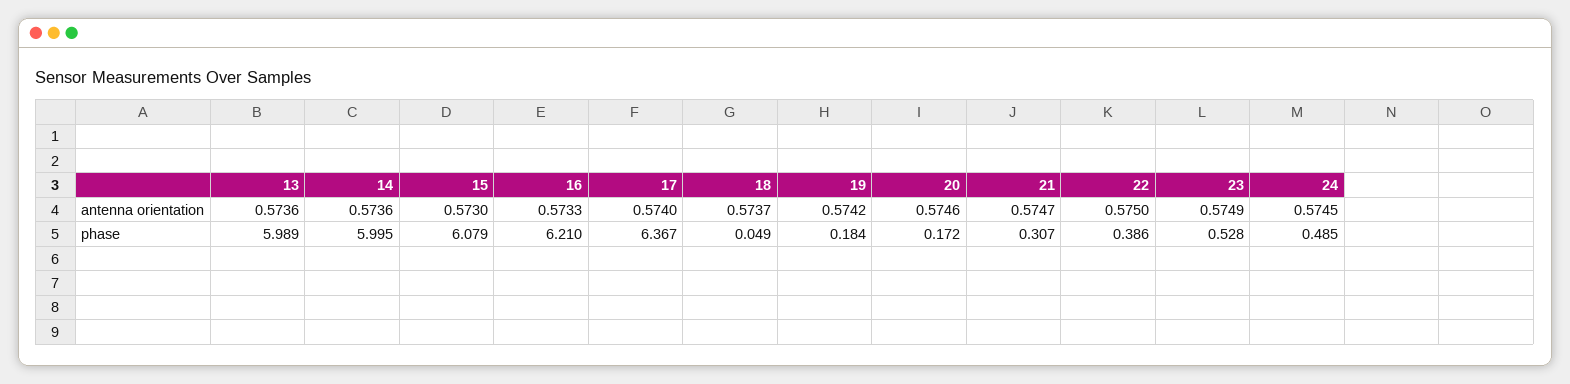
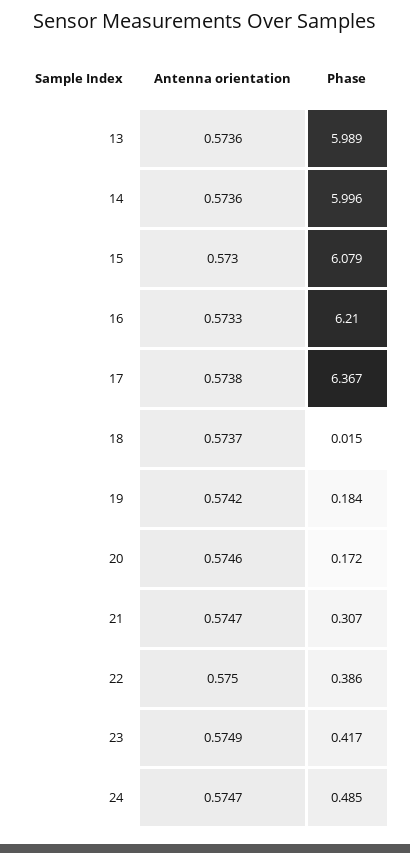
17, antenna orientation: 0.574 -> 0.5738
24, antenna orientation: 0.5745 -> 0.5747
14, phase: 5.995 -> 5.996
18, phase: 0.049 -> 0.015
23, phase: 0.528 -> 0.417

